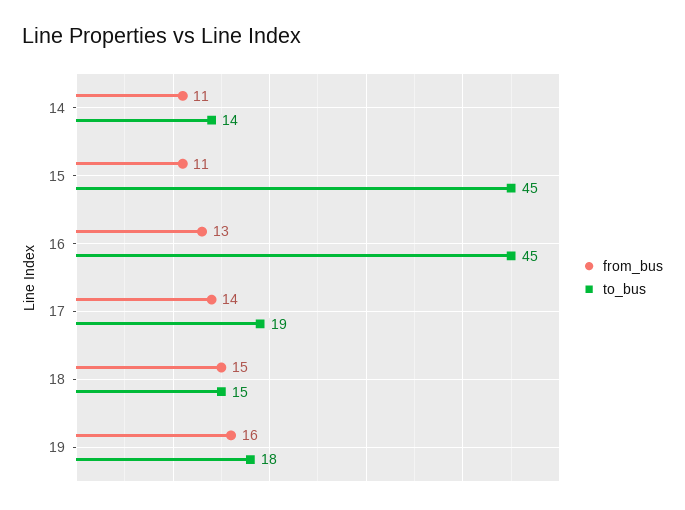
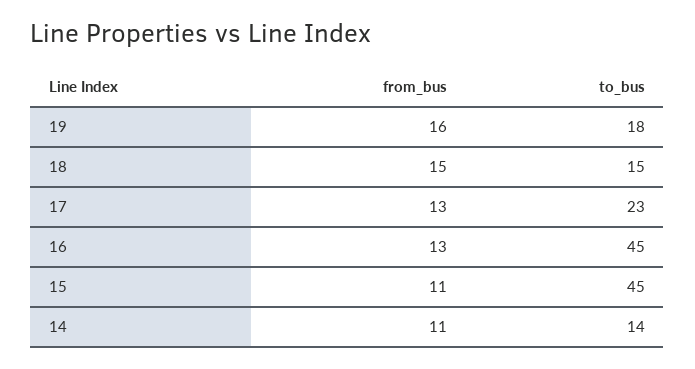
from_bus, 17: 14 -> 13
to_bus, 17: 19 -> 23

